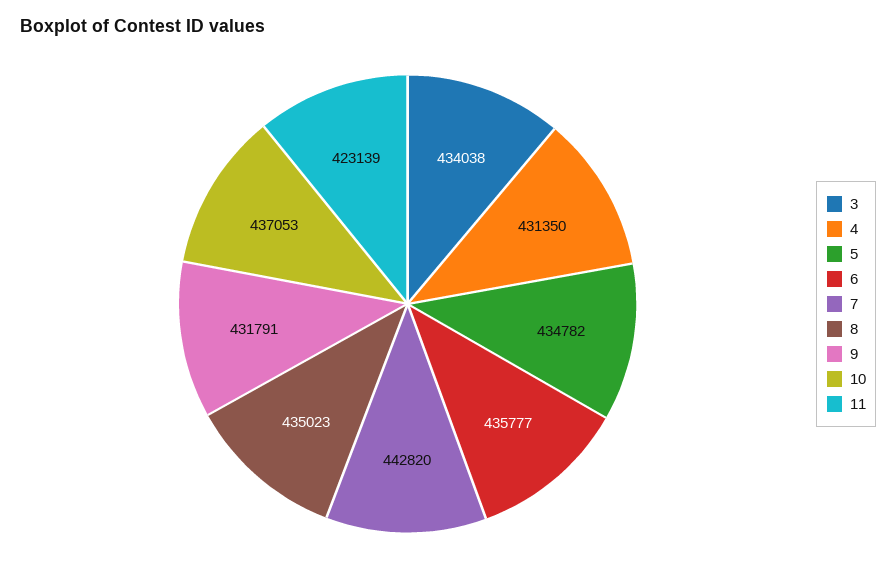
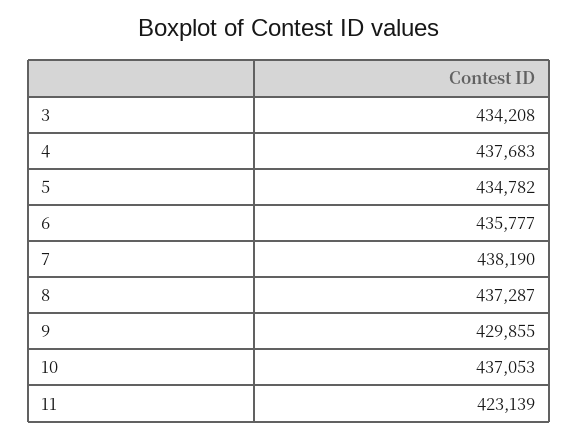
3: 434038 -> 434208
4: 431350 -> 437683
7: 442820 -> 438190
8: 435023 -> 437287
9: 431791 -> 429855

